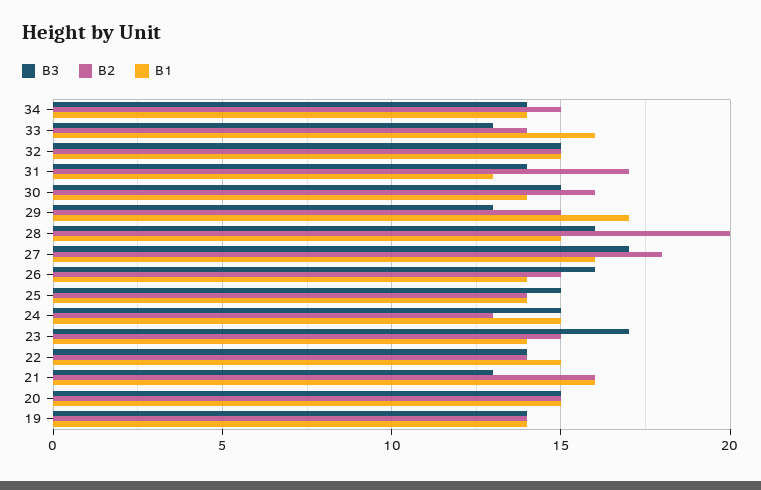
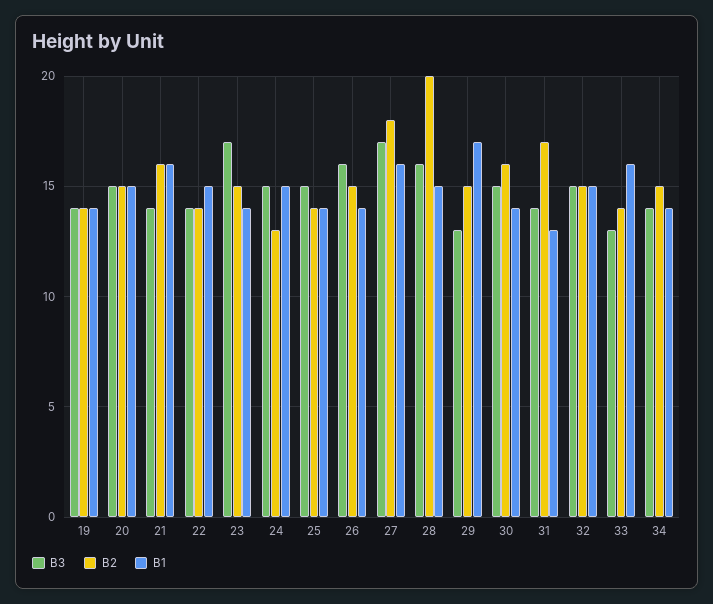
B3, 21: 13 -> 14

